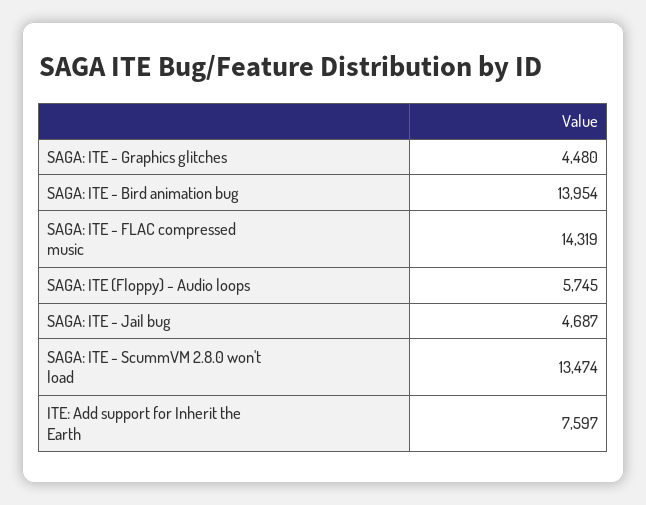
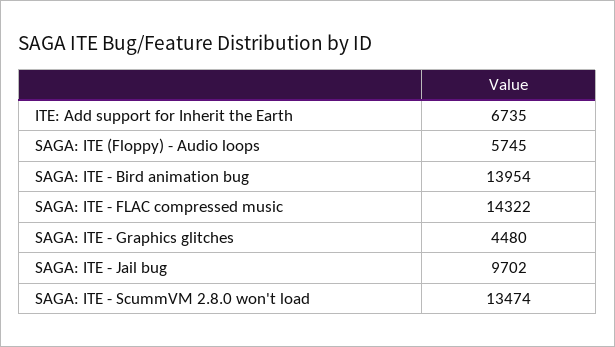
SAGA: ITE - FLAC compressed music: 14319 -> 14322
SAGA: ITE - Jail bug: 4687 -> 9702
ITE: Add support for Inherit the Earth: 7597 -> 6735

